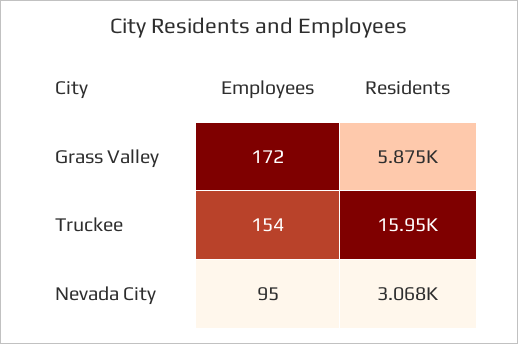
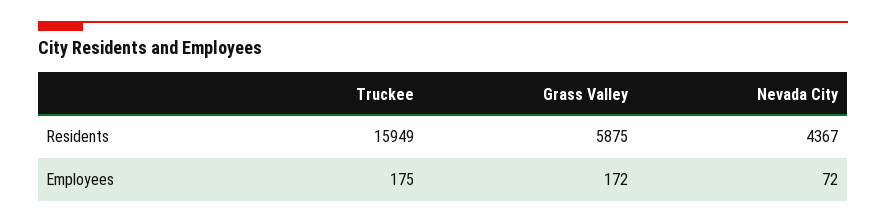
Employees, Truckee: 154 -> 175
Employees, Nevada City: 95 -> 72
Residents, Nevada City: 3068 -> 4367

